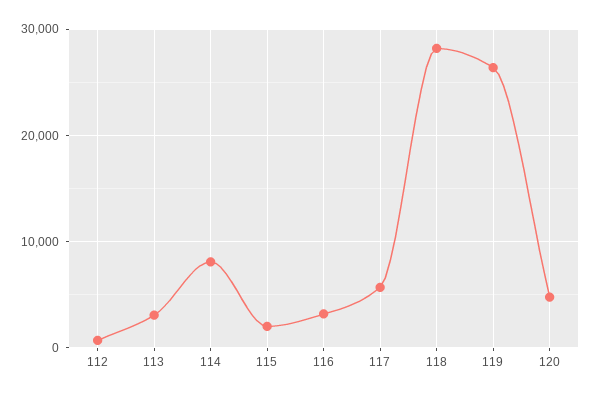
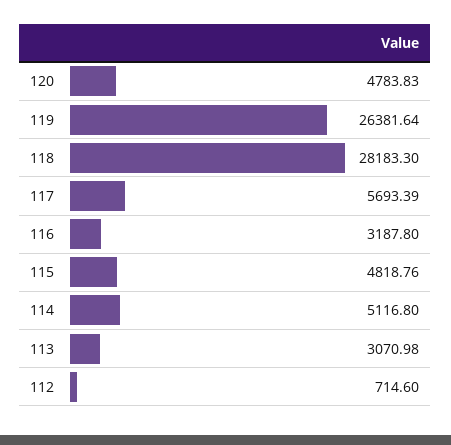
114: 8000 -> 5116.8
115: 2000 -> 4818.76

